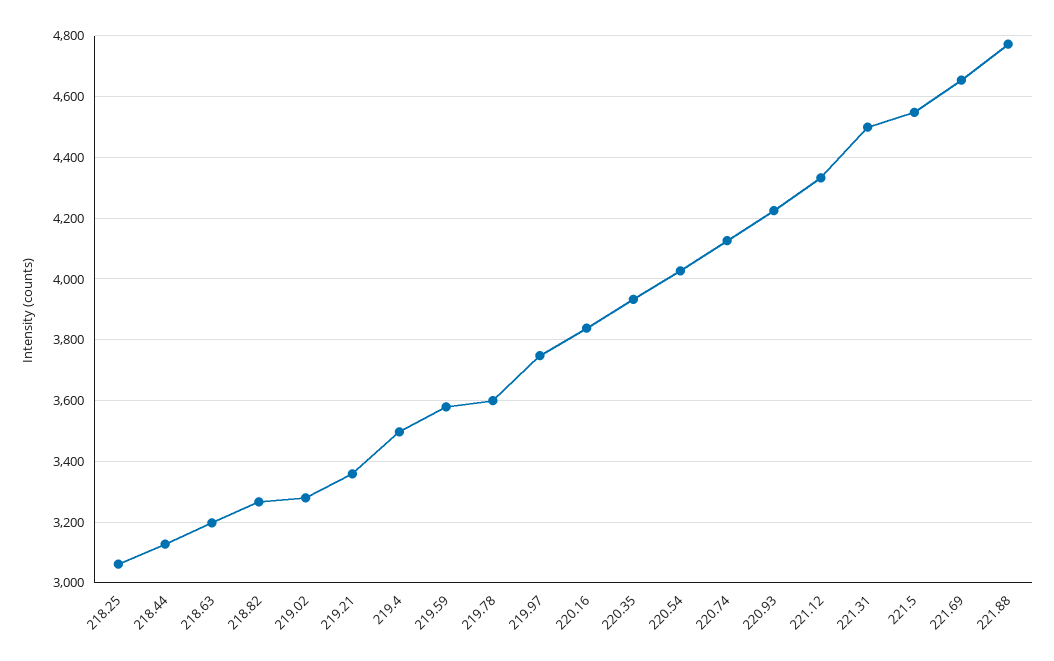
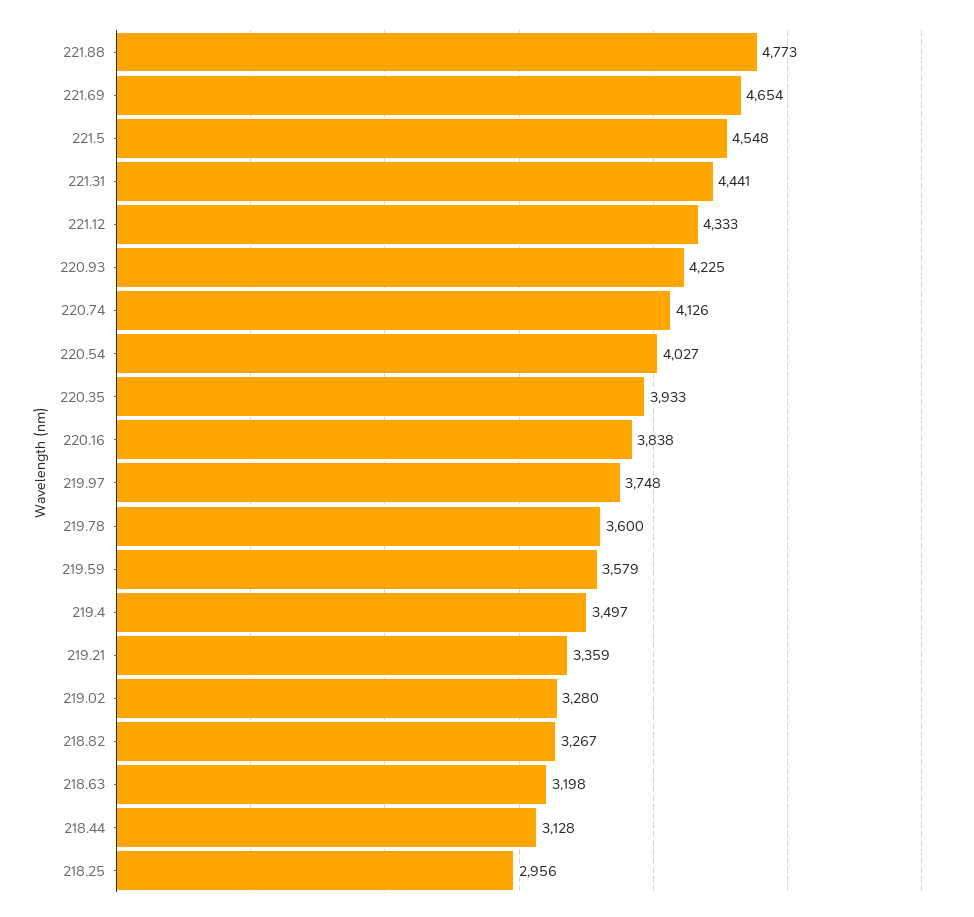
218.25: 3060 -> 2956
221.31: 4500 -> 4441

